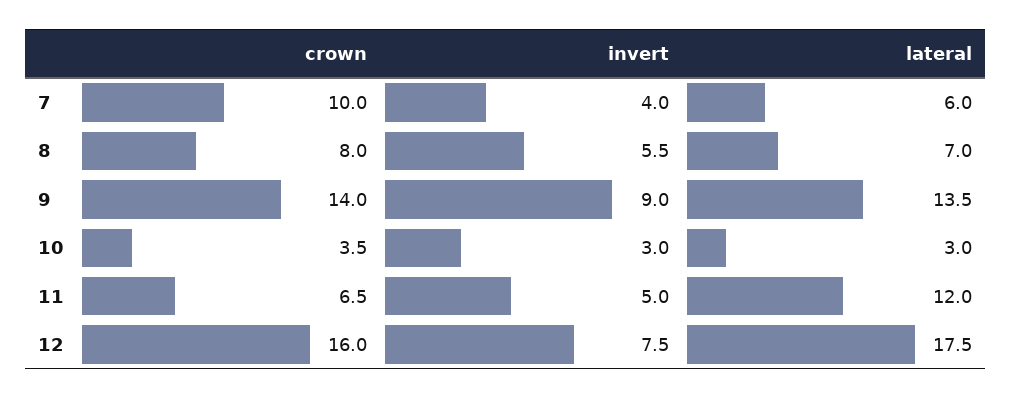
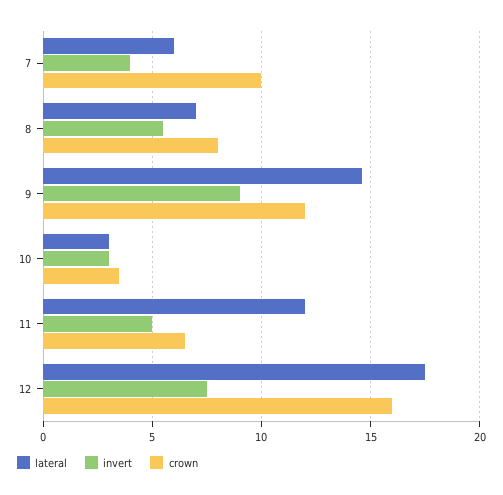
crown, 9: 14 -> 12
lateral, 9: 13.5 -> 14.5

